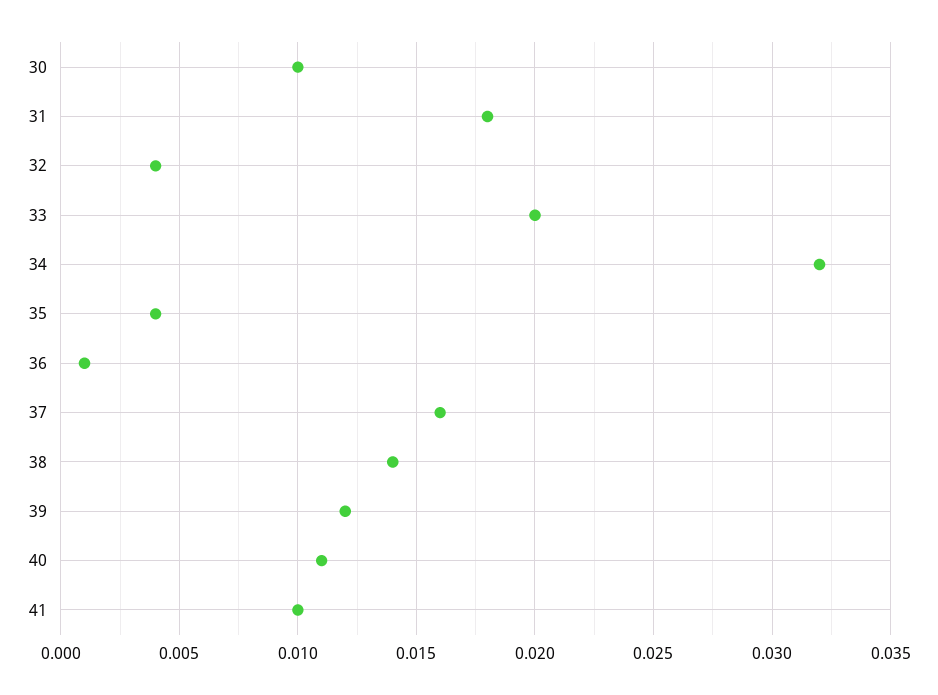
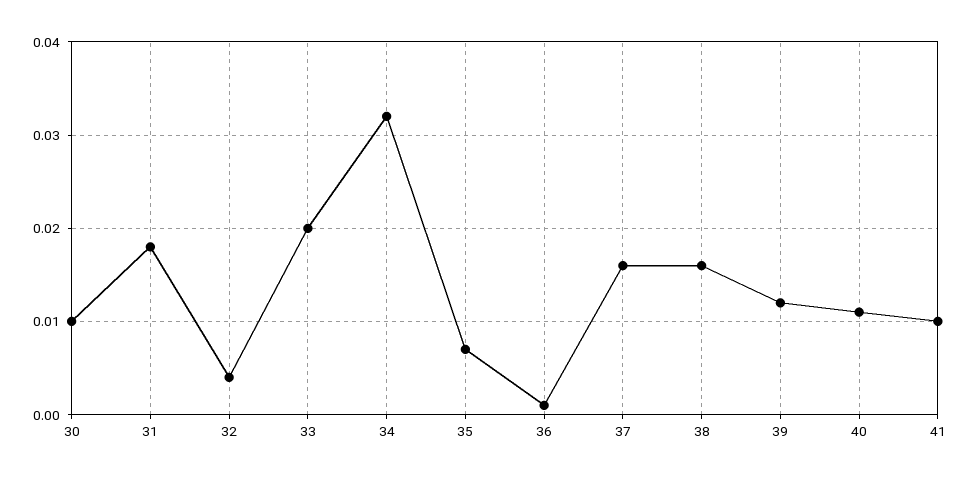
35: 0.004 -> 0.007
38: 0.014 -> 0.016

